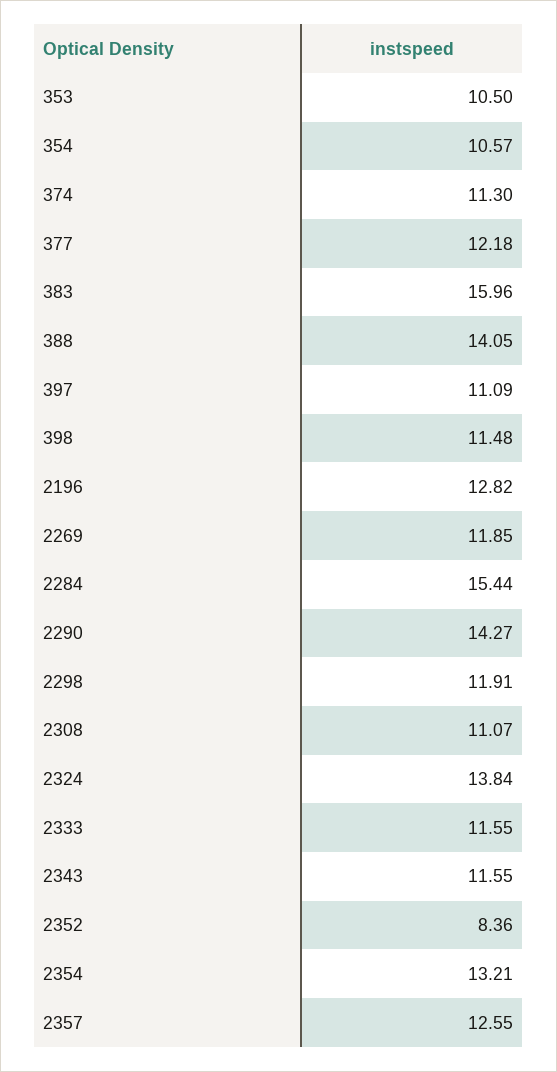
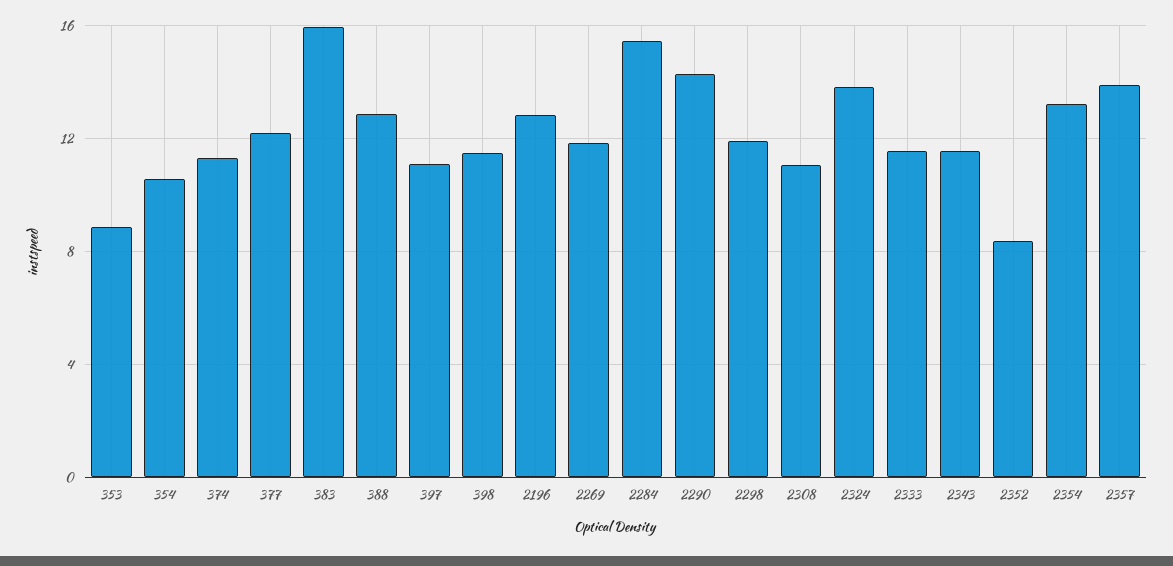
353: 10.5 -> 9
388: 14.05 -> 13
2357: 12.55 -> 14

